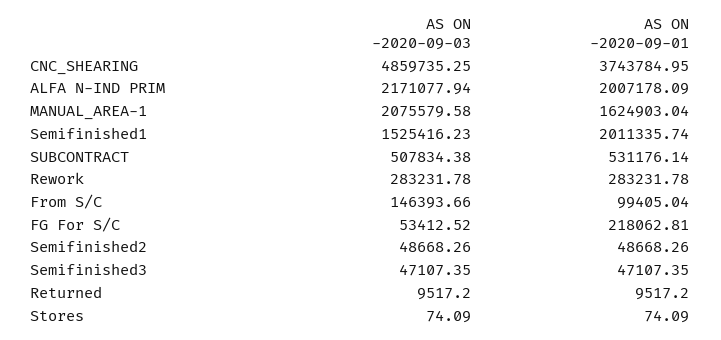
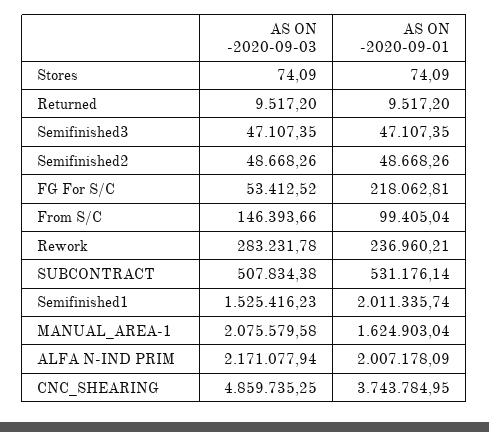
AS ON -2020-09-01, Rework: 283231.78 -> 236960.21

